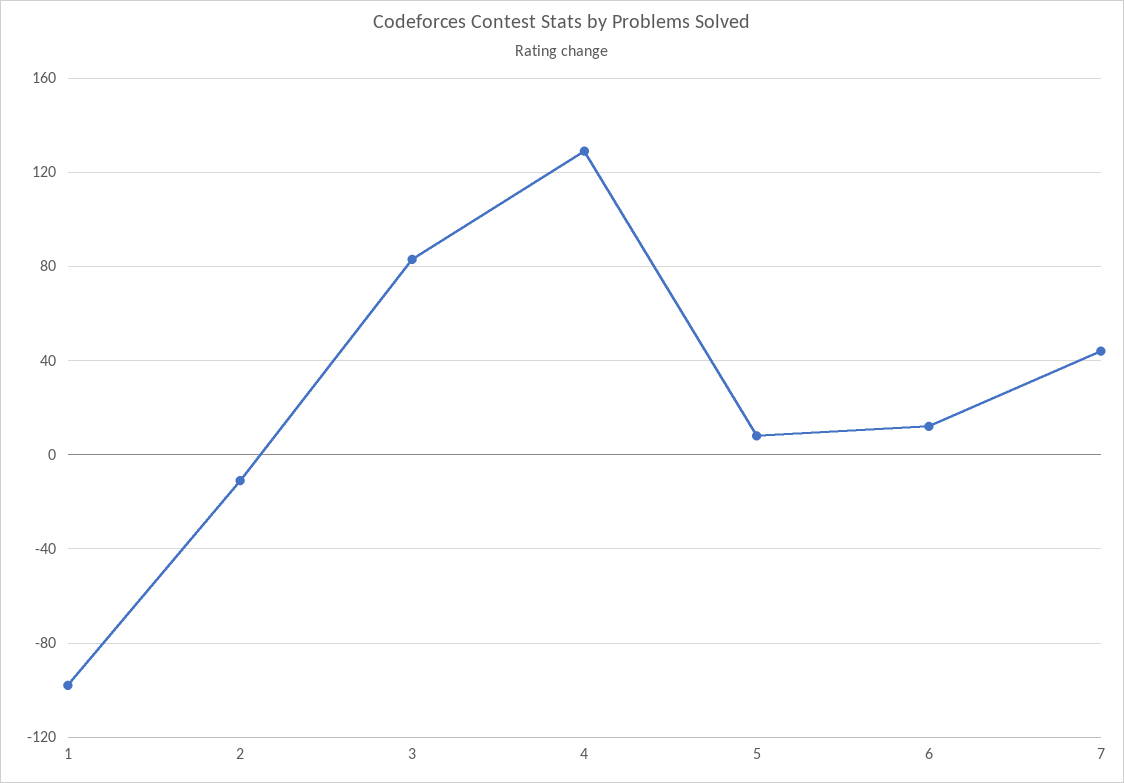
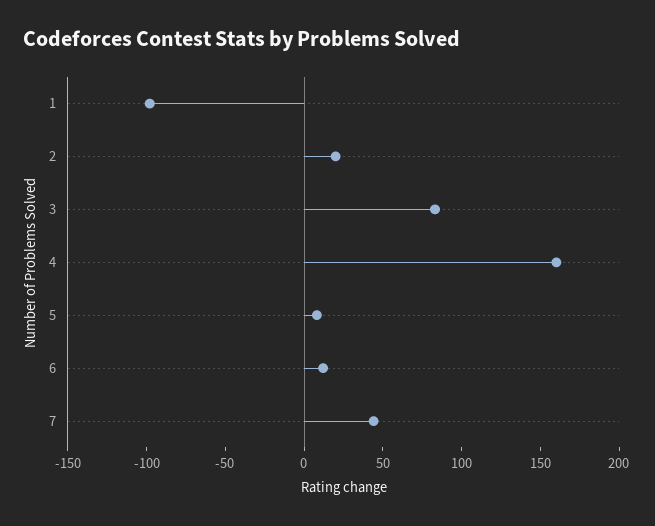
2: -10 -> 20
4: 130 -> 160

